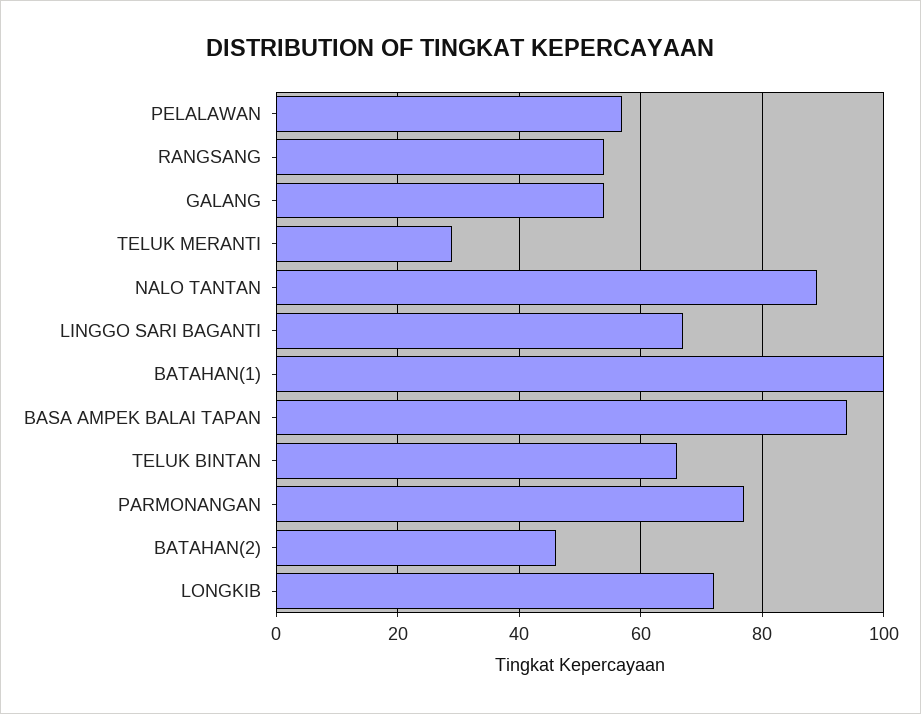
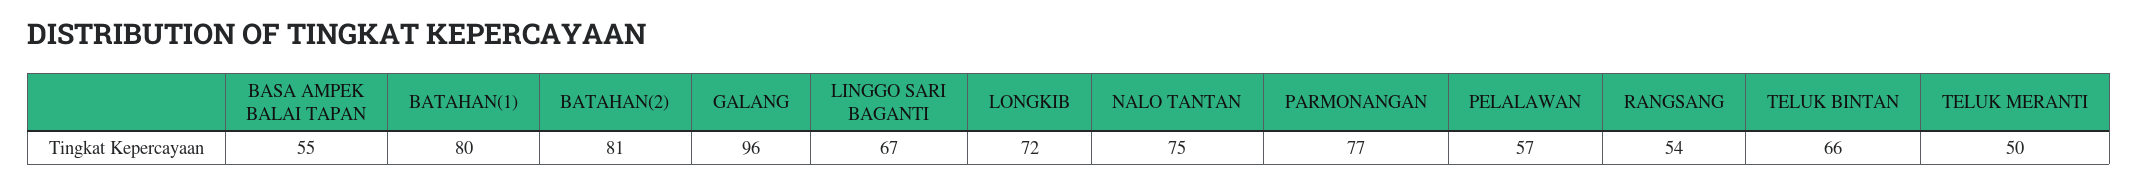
GALANG: 55 -> 96
TELUK MERANTI: 30 -> 50
NALO TANTAN: 90 -> 75
BATAHAN(1): 100 -> 80
BASA AMPEK BALAI TAPAN: 95 -> 55
BATAHAN(2): 45 -> 81

